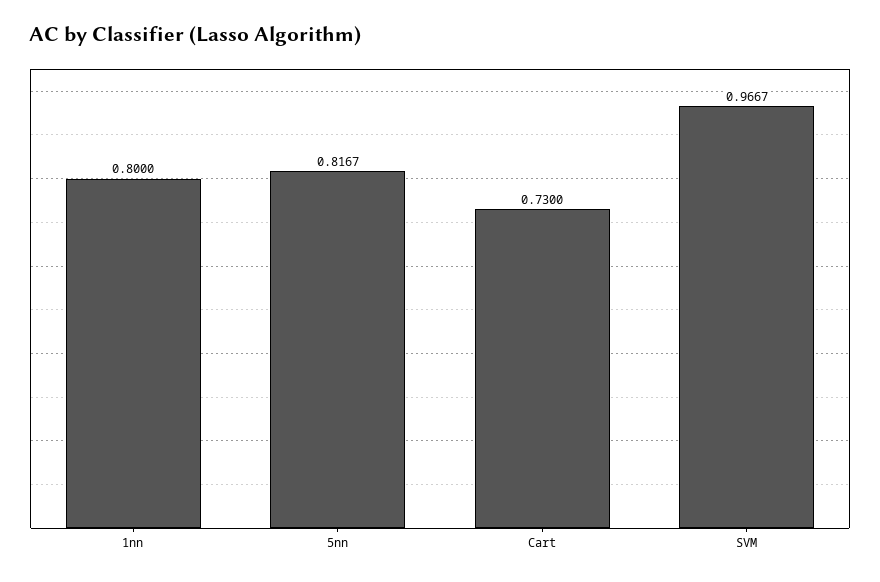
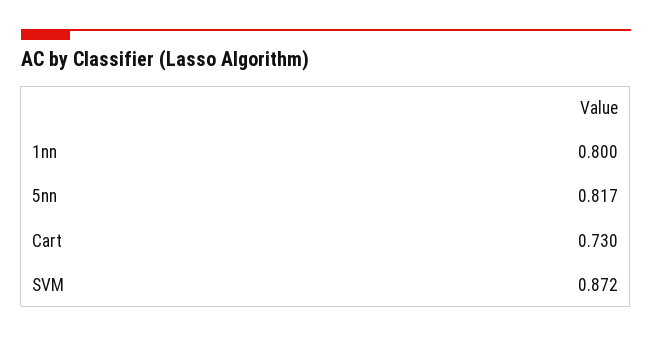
SVM: 0.9667 -> 0.872

